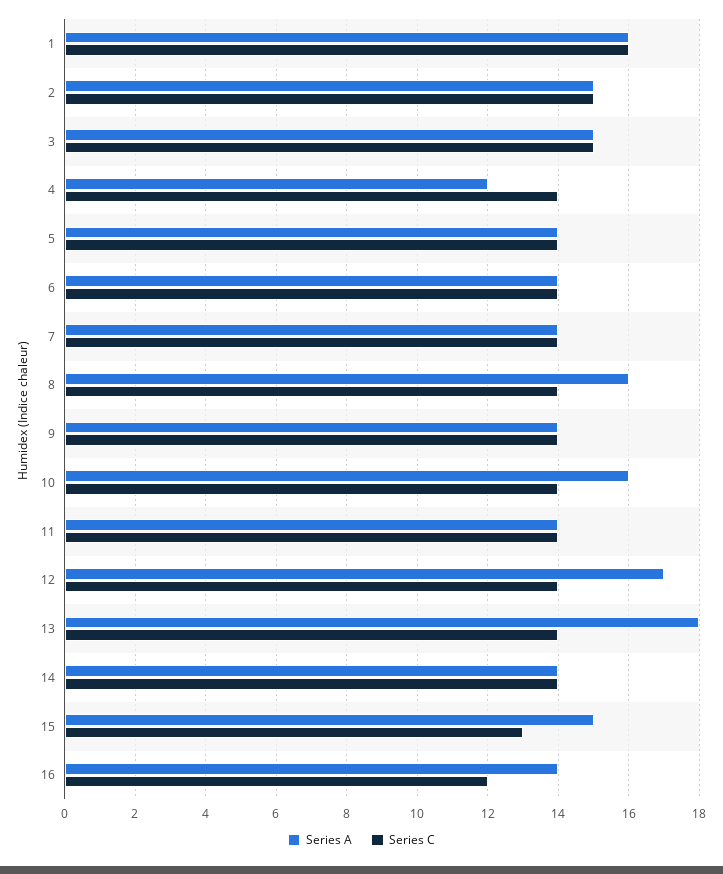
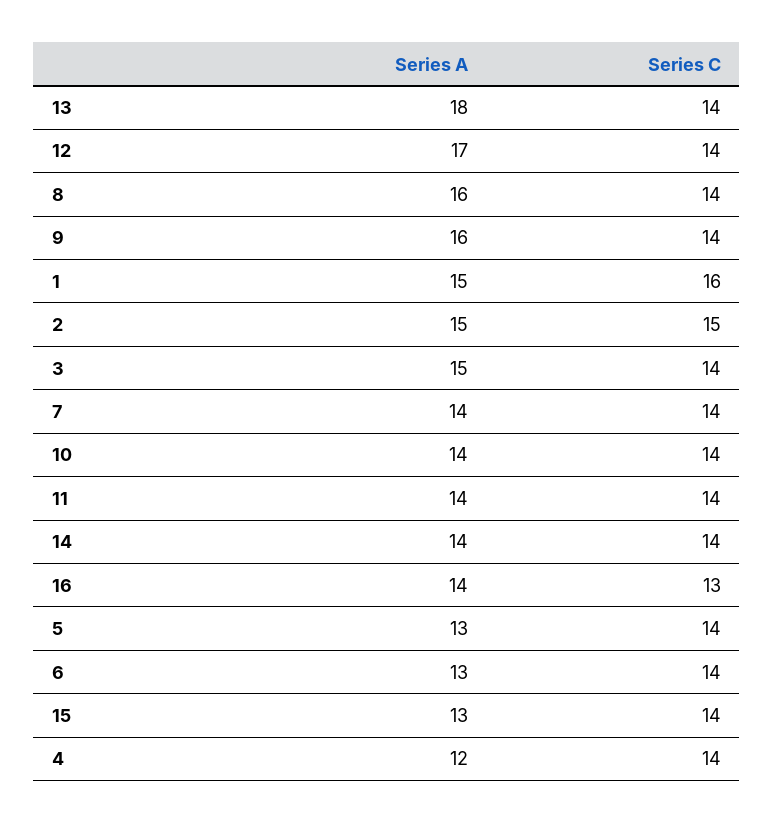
Series A, 1: 16 -> 15
Series C, 3: 15 -> 14
Series A, 5: 14 -> 13
Series A, 6: 14 -> 13
Series A, 9: 14 -> 16
Series A, 10: 16 -> 14
Series A, 15: 15 -> 13
Series C, 15: 13 -> 14
Series C, 16: 12 -> 13

